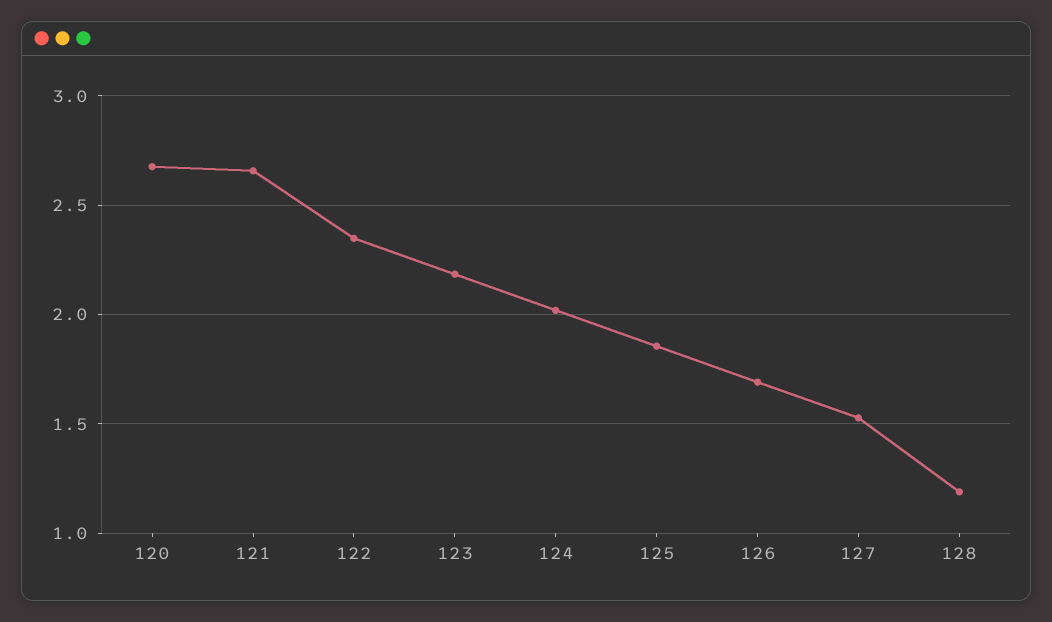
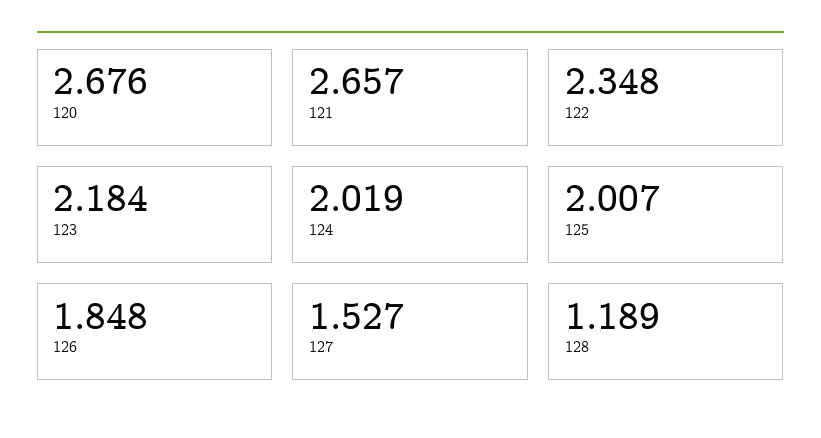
125: 1.85 -> 2.007
126: 1.7 -> 1.848

